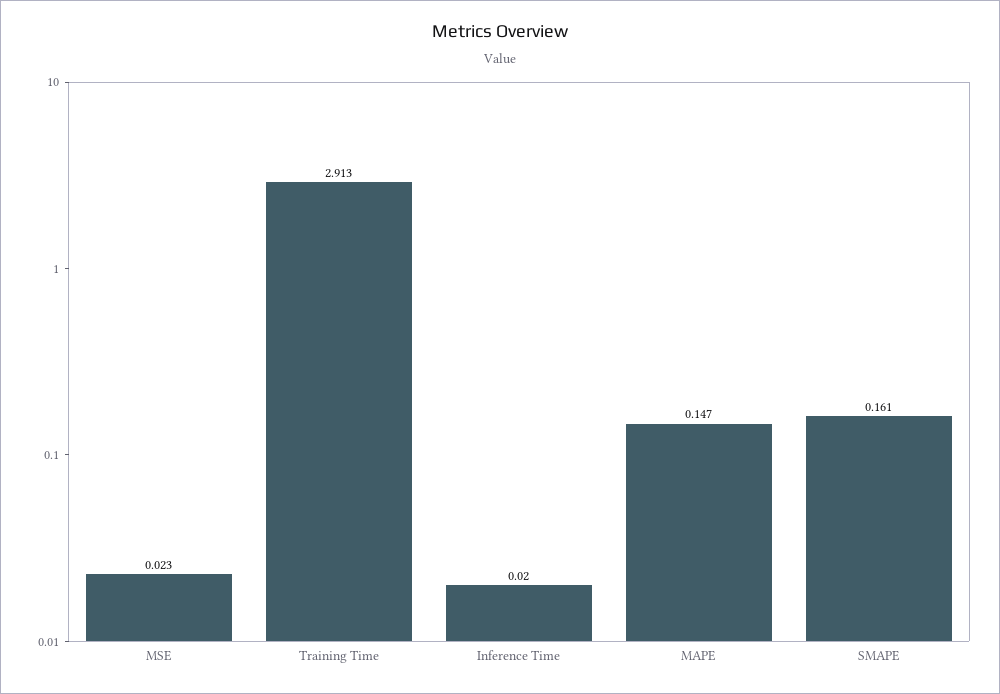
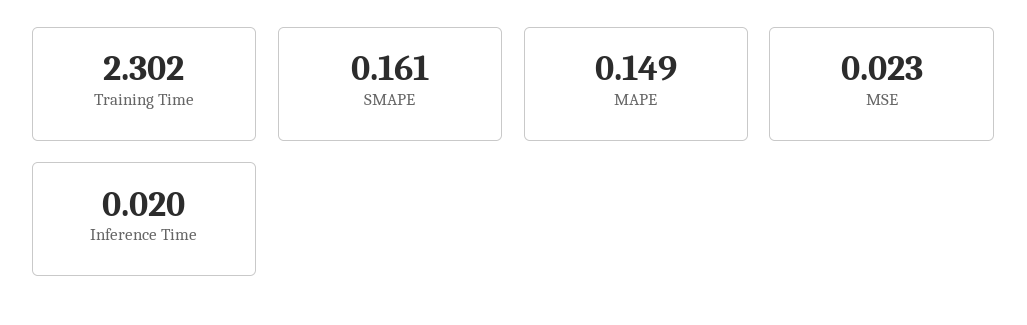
Training Time: 2.913 -> 2.302
MAPE: 0.147 -> 0.149

